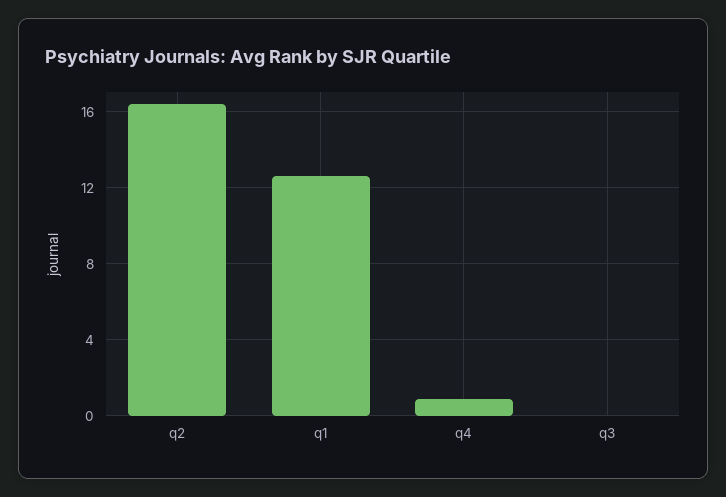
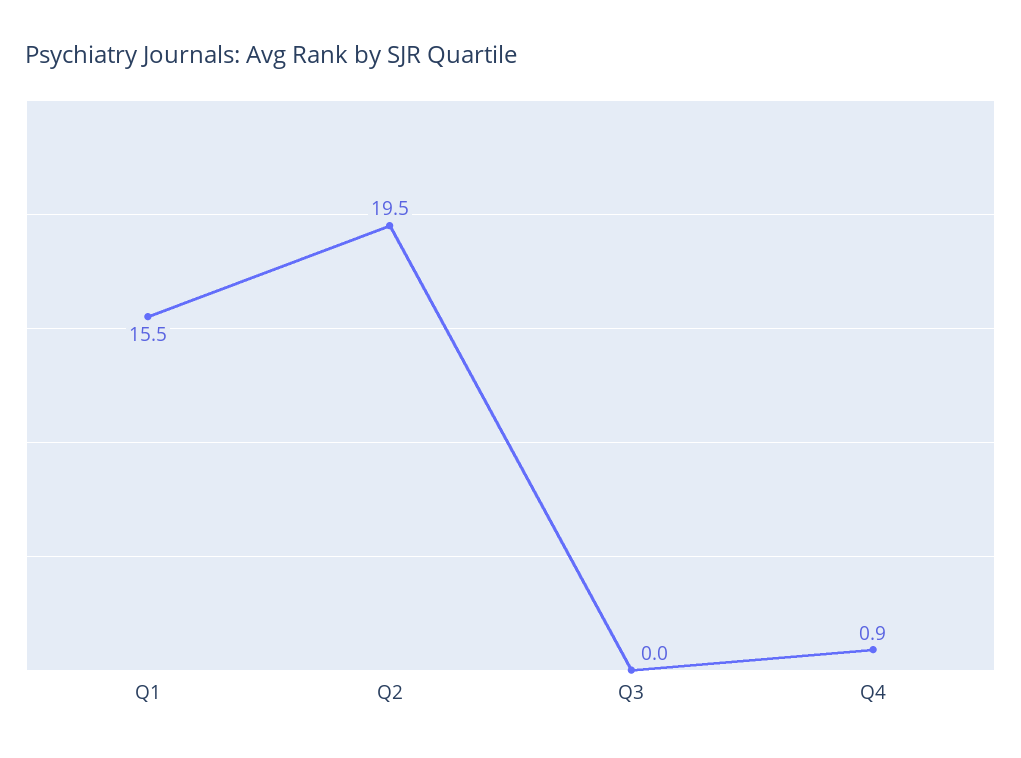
q2: 16.5 -> 19.5
q1: 12.5 -> 15.5

